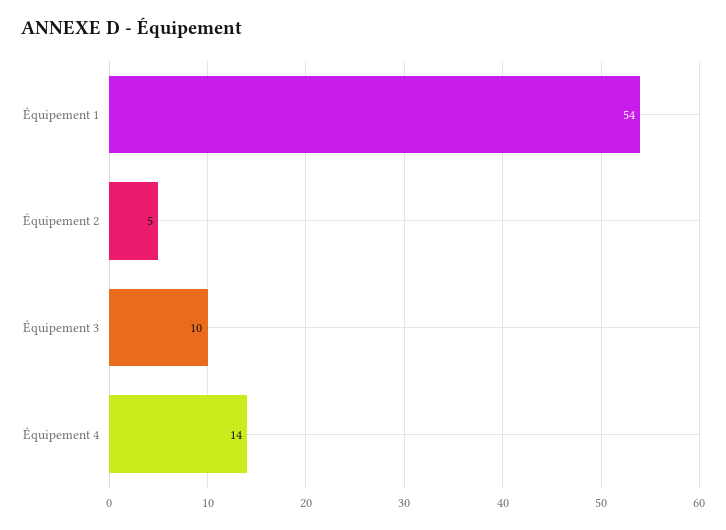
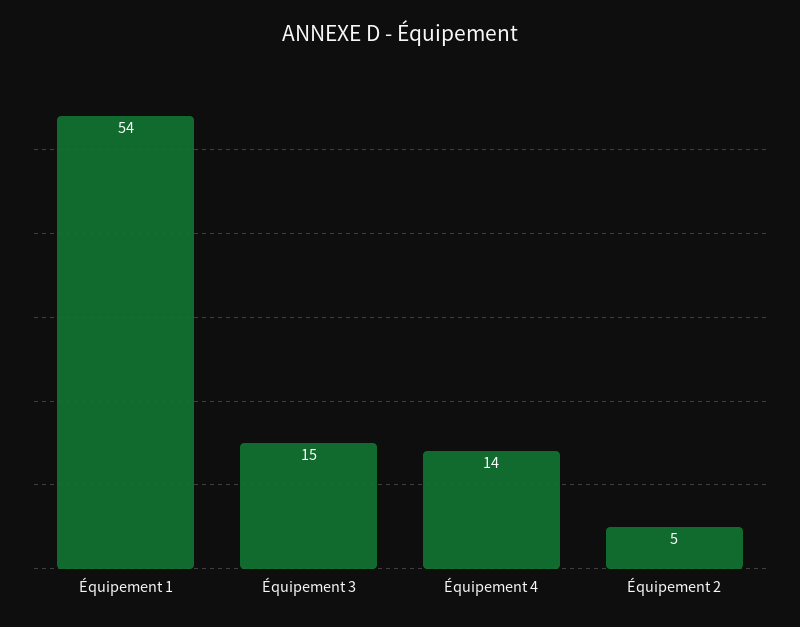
Équipement 3: 10 -> 15

